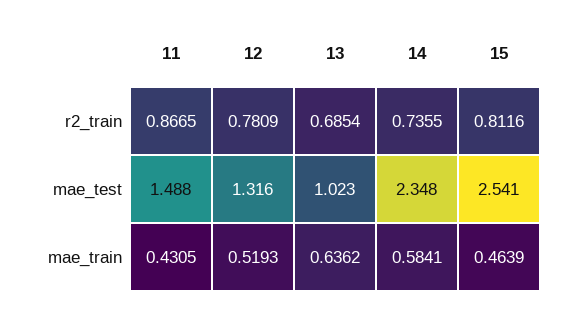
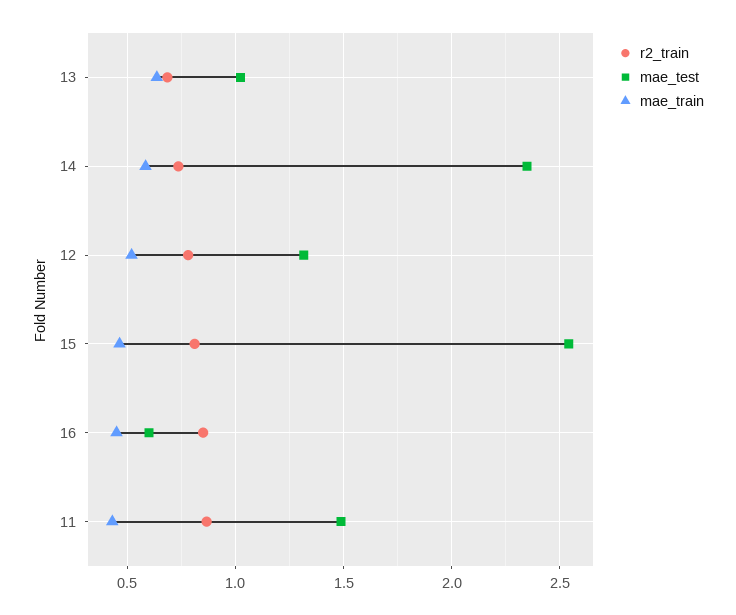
r2_train, 16: none -> 0.85
mae_test, 16: none -> 0.6
mae_train, 16: none -> 0.45

